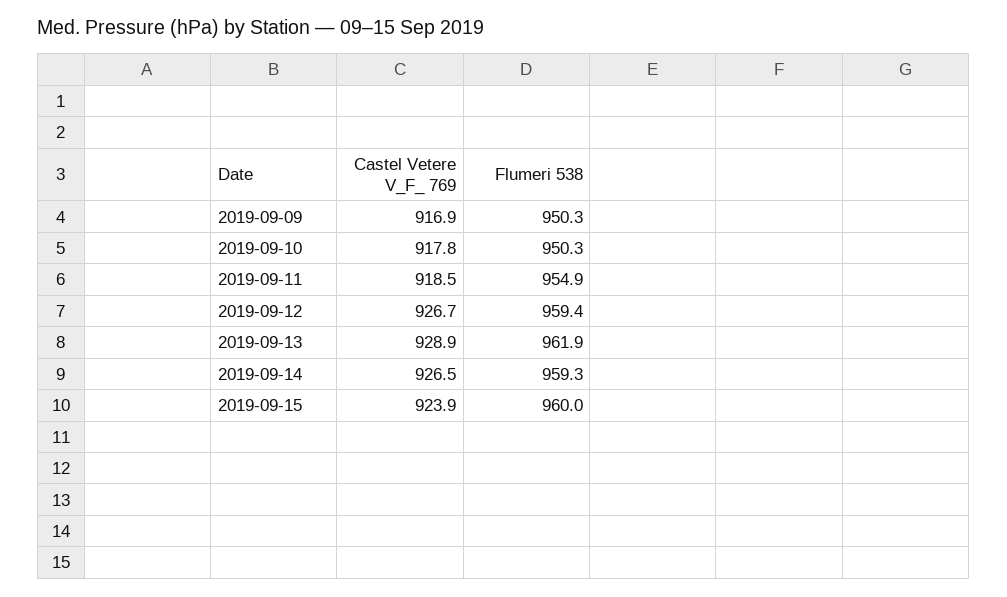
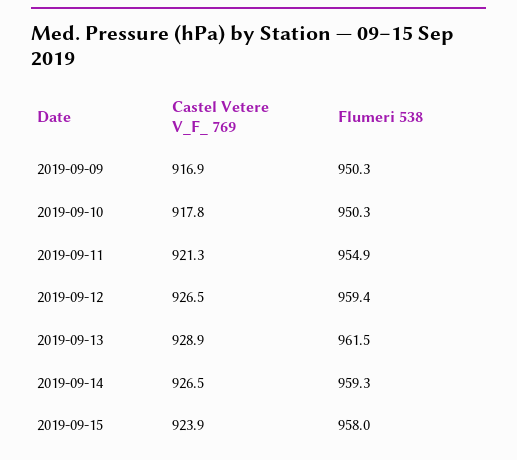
Castel Vetere V_F_ 769, 2019-09-11: 918.5 -> 921.3
Castel Vetere V_F_ 769, 2019-09-12: 926.7 -> 926.5
Flumeri 538, 2019-09-13: 961.9 -> 961.5
Flumeri 538, 2019-09-15: 960 -> 958

